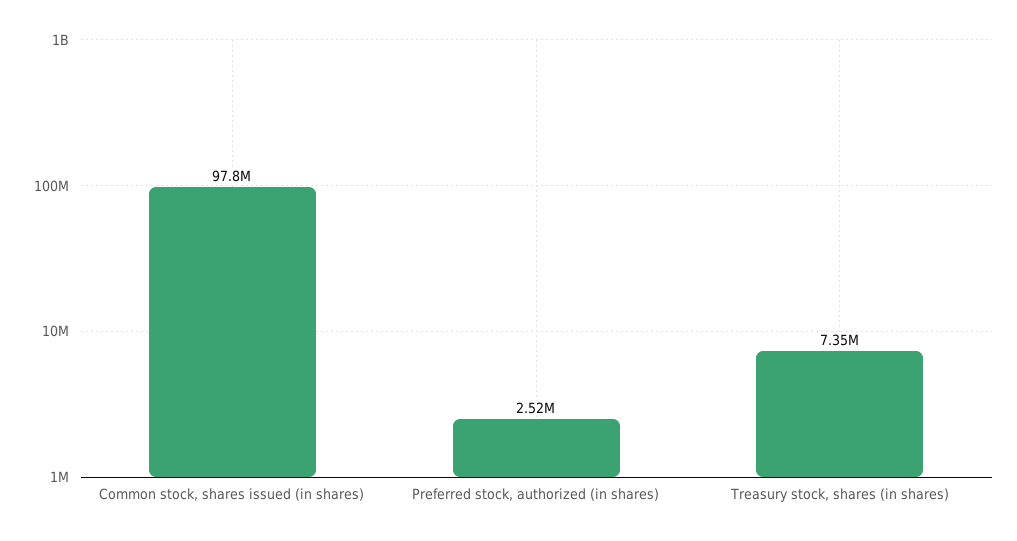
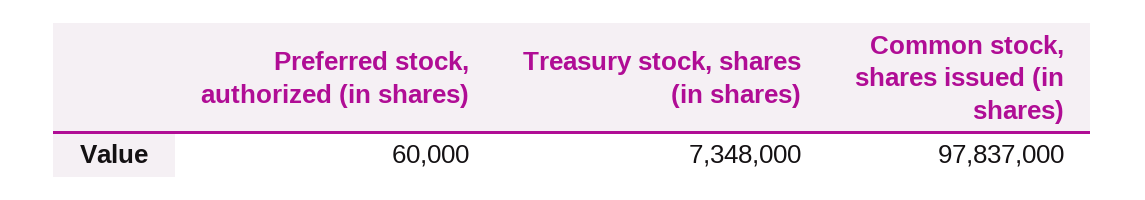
Preferred stock, authorized (in shares): 2520000 -> 60000

